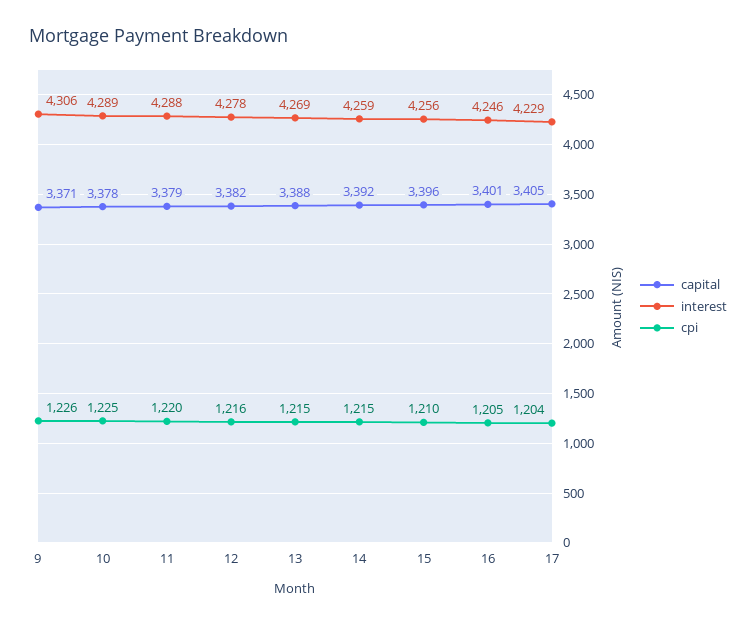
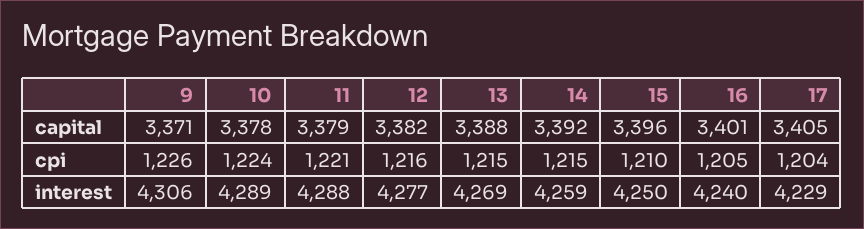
cpi, 10: 1225 -> 1224
cpi, 11: 1220 -> 1221
interest, 12: 4278 -> 4277
interest, 15: 4256 -> 4250
interest, 16: 4246 -> 4240

